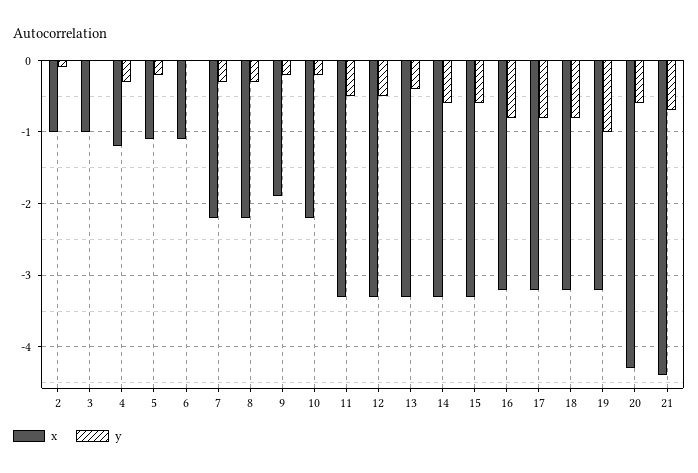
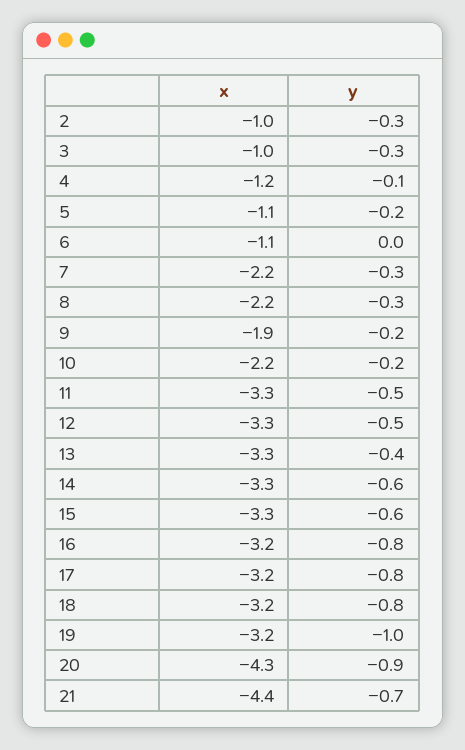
y, 2: -0.1 -> -0.3
y, 3: 0 -> -0.3
y, 4: -0.3 -> -0.1
y, 20: -0.6 -> -0.9

